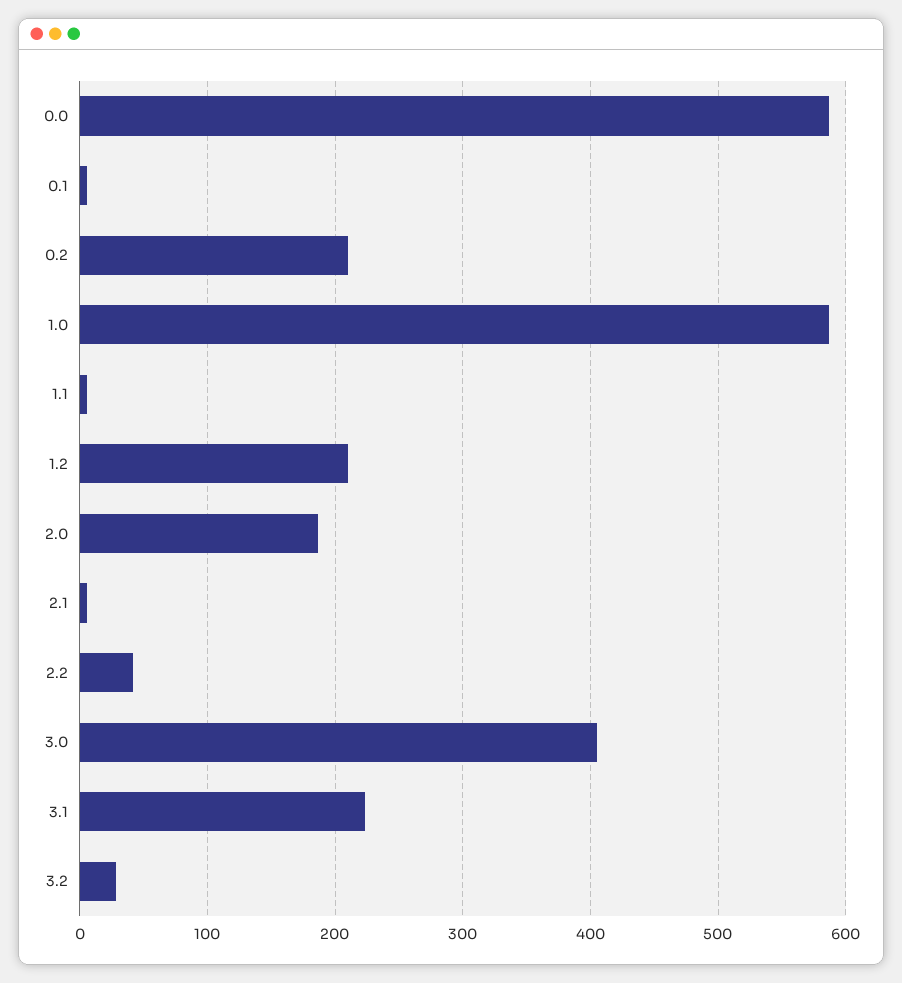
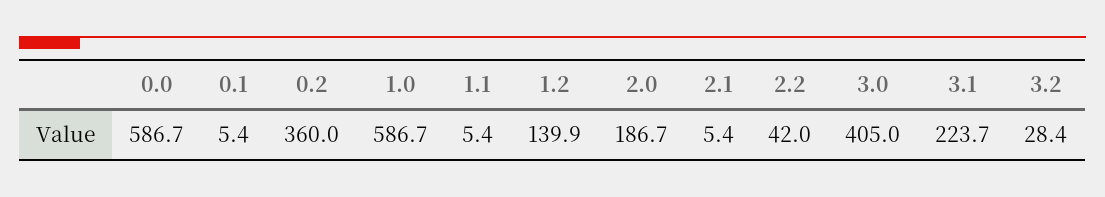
0.2: 210 -> 360
1.2: 210 -> 139.9

